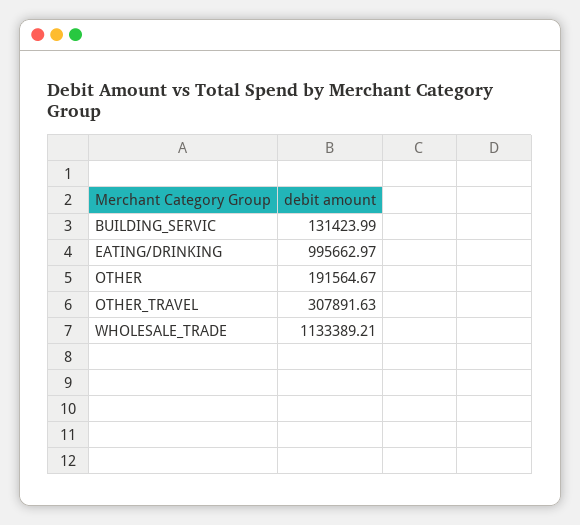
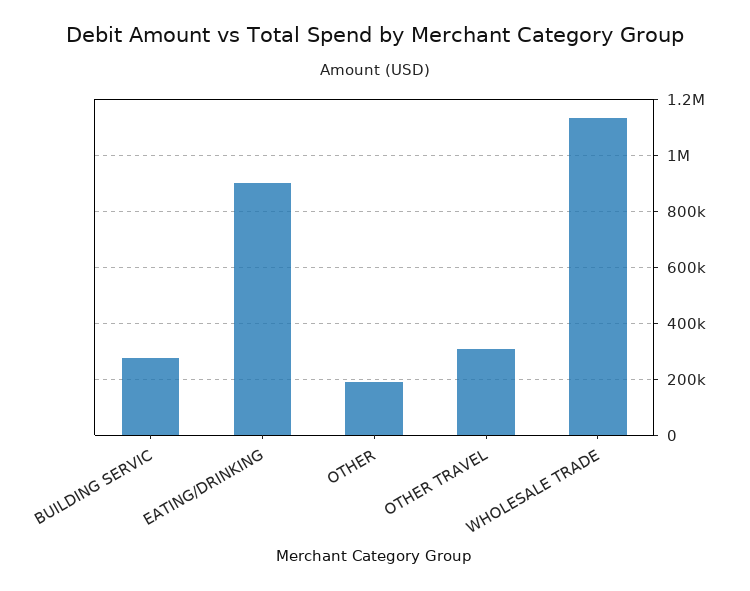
BUILDING_SERVIC: 131423.99 -> 275000
EATING/DRINKING: 995662.97 -> 900000

